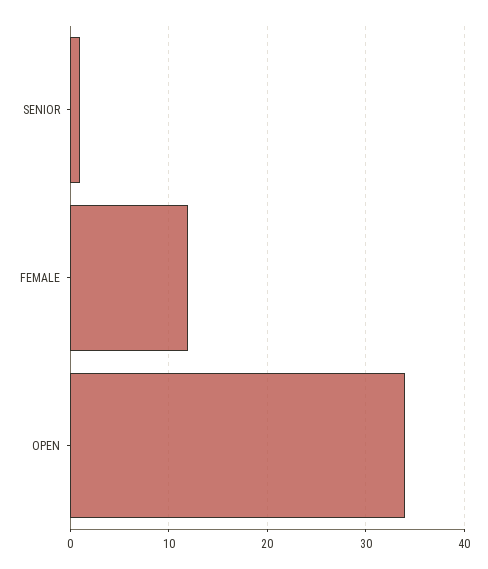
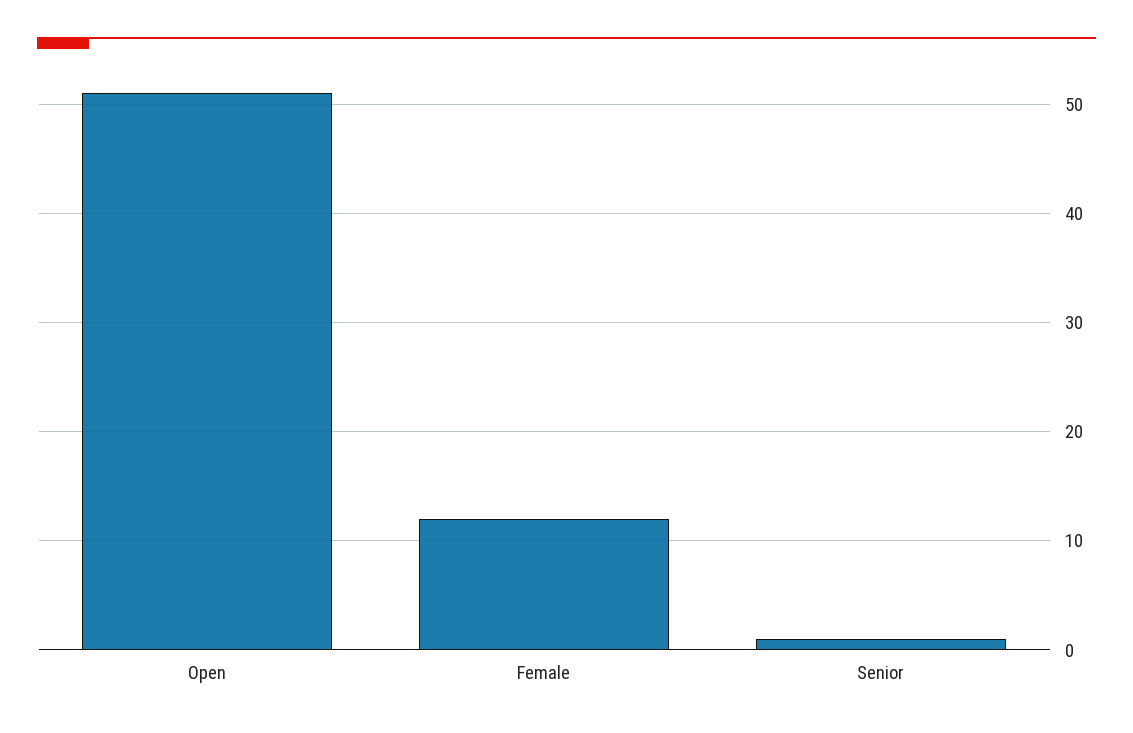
OPEN: 34 -> 51

